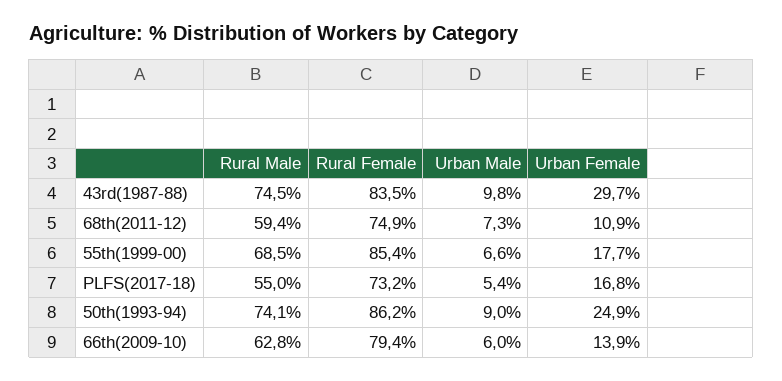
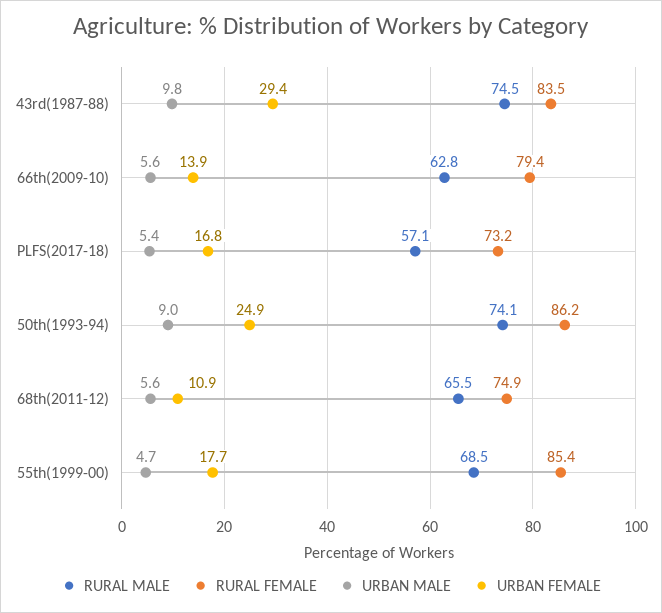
Urban Female, 43rd(1987-88): 29.7 -> 29.4
Rural Male, 68th(2011-12): 59.4 -> 65.5
Urban Male, 68th(2011-12): 7.3 -> 5.6
Urban Male, 55th(1999-00): 6.6 -> 4.7
Rural Male, PLFS(2017-18): 55 -> 57.1
Urban Male, 66th(2009-10): 6 -> 5.6

